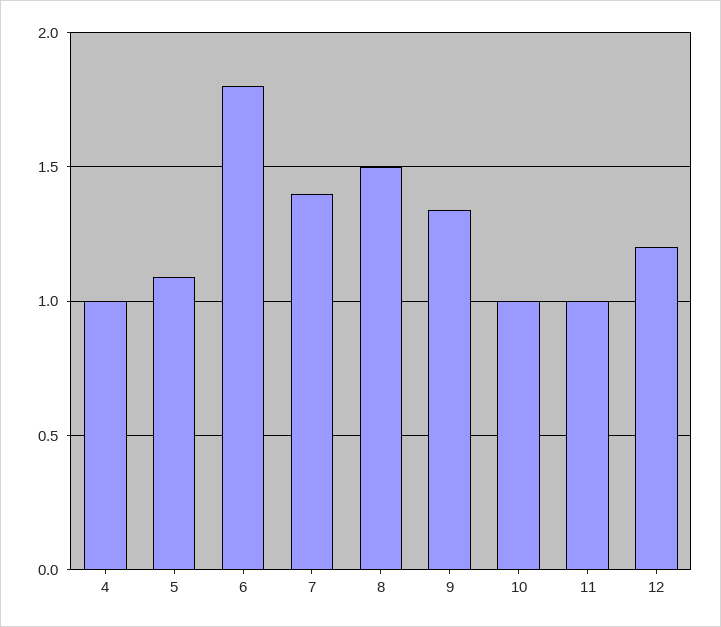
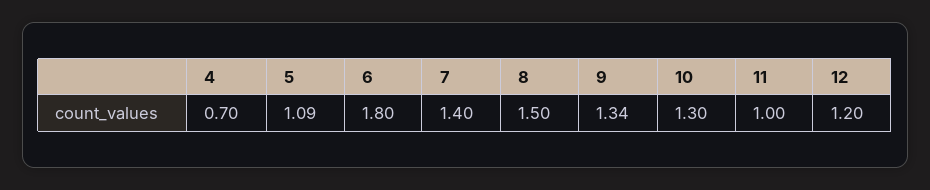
4: 1 -> 0.7
10: 1 -> 1.3

